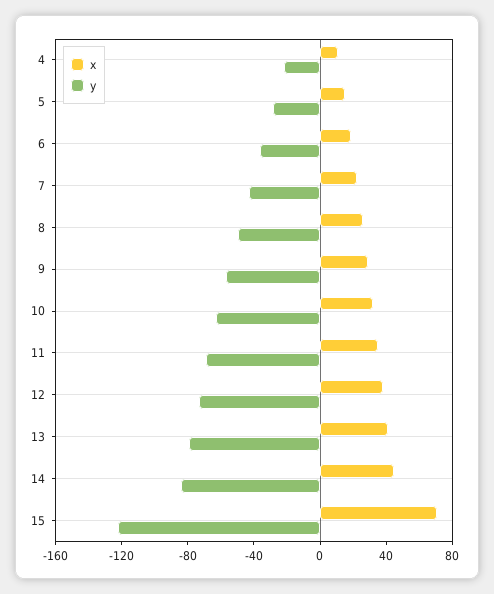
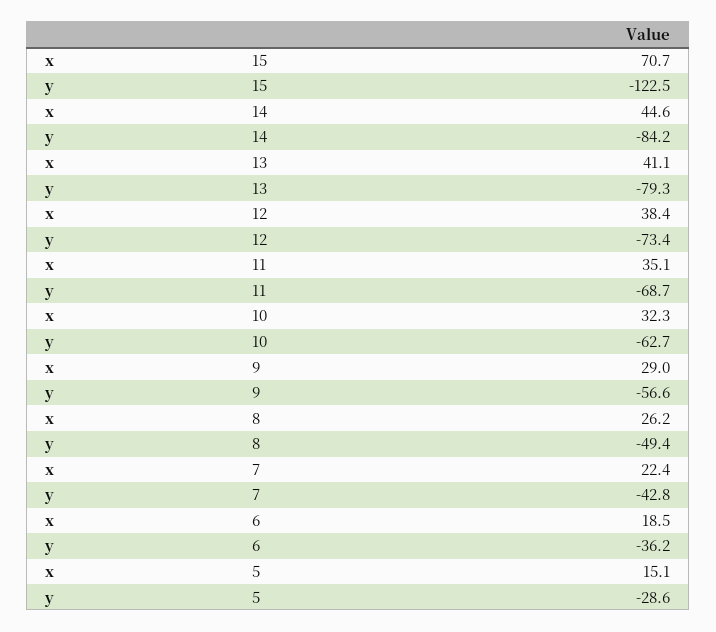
x, 4: 10 -> none
y, 4: -20 -> none

